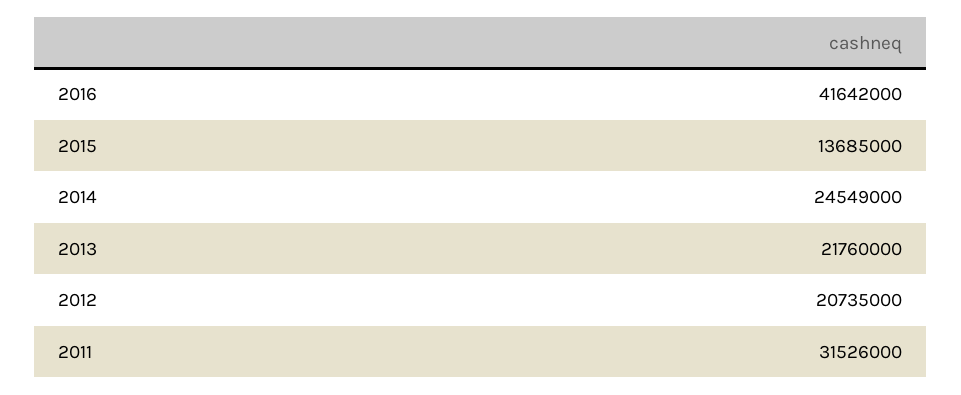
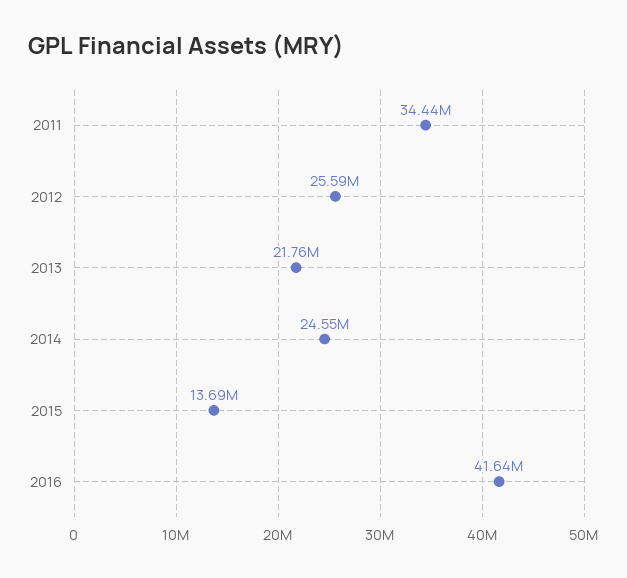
2012: 20735000 -> 25590000
2011: 31526000 -> 34440000

